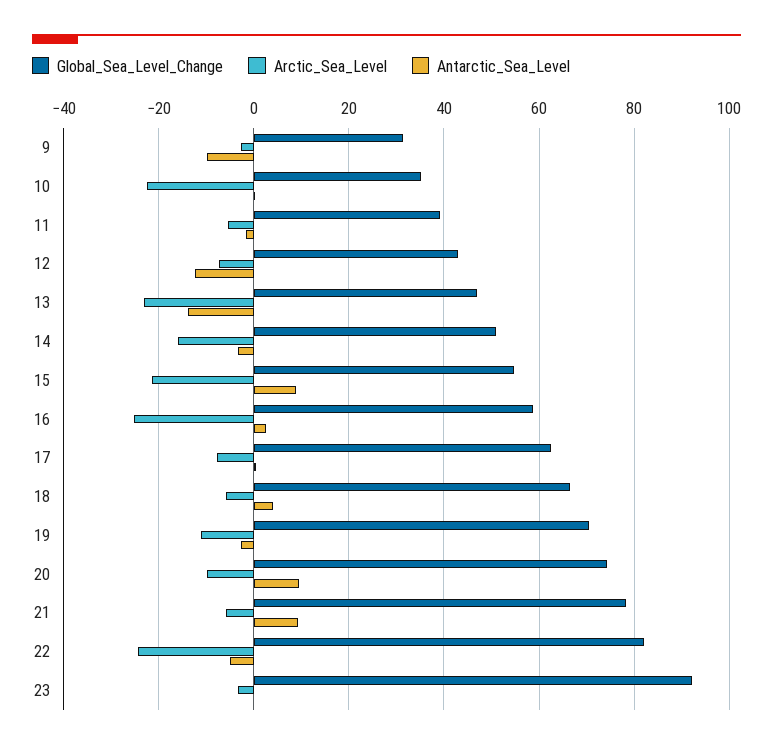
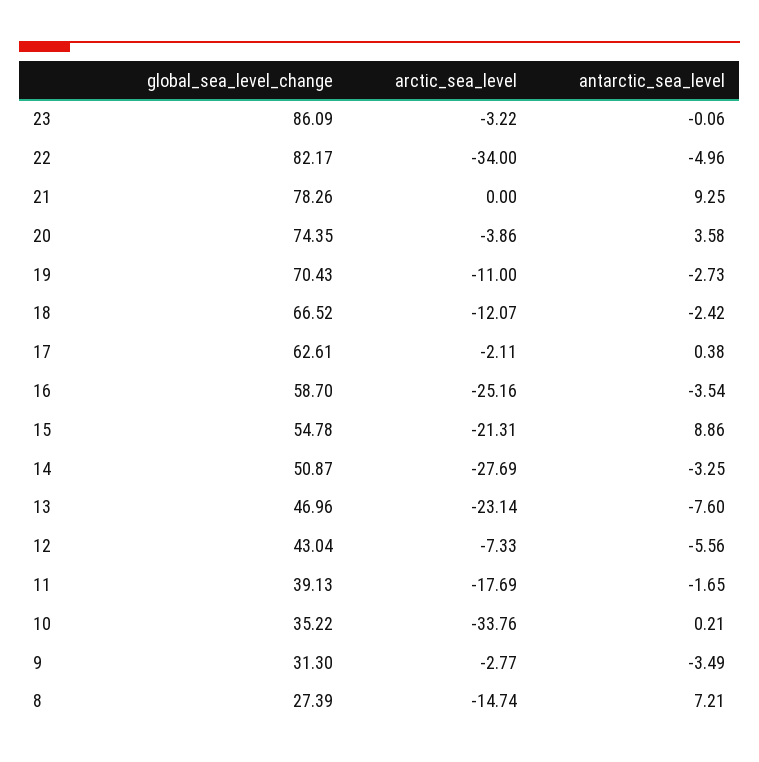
Antarctic_Sea_Level, 9: -10 -> -3.49
Arctic_Sea_Level, 10: -22 -> -33.76
Arctic_Sea_Level, 11: -6 -> -17.69
Antarctic_Sea_Level, 12: -12 -> -5.56
Antarctic_Sea_Level, 13: -14 -> -7.6
Arctic_Sea_Level, 14: -16 -> -27.69
Antarctic_Sea_Level, 16: 2 -> -3.54
Arctic_Sea_Level, 17: -8 -> -2.11
Arctic_Sea_Level, 18: -6 -> -12.07
Antarctic_Sea_Level, 18: 4 -> -2.42
Arctic_Sea_Level, 20: -10 -> -3.86
Antarctic_Sea_Level, 20: 10 -> 3.58
Arctic_Sea_Level, 21: -6 -> 0
Arctic_Sea_Level, 22: -24 -> -34
Global_Sea_Level_Change, 23: 92 -> 86.09
Global_Sea_Level_Change, 8: none -> 27.39
Arctic_Sea_Level, 8: none -> -14.74
Antarctic_Sea_Level, 8: none -> 7.21

